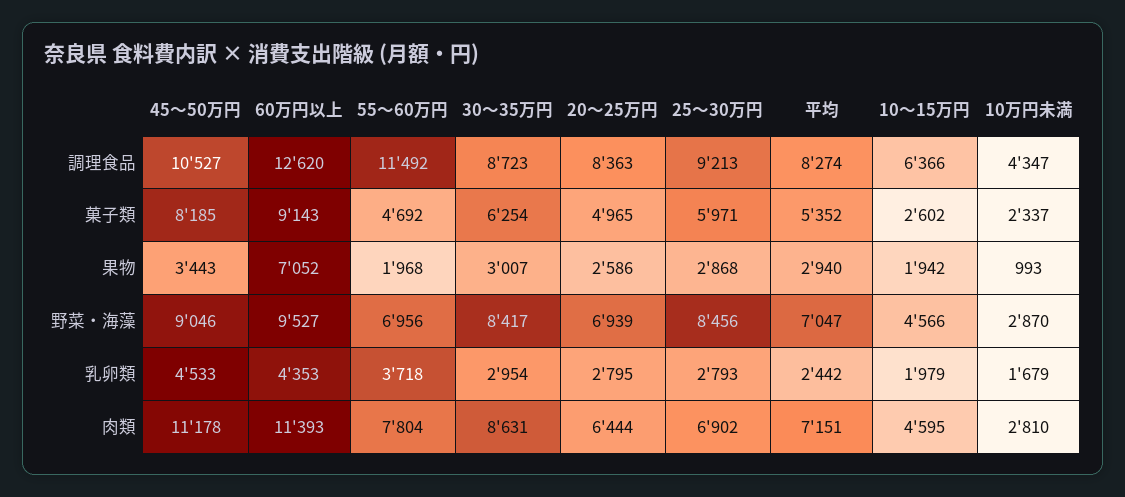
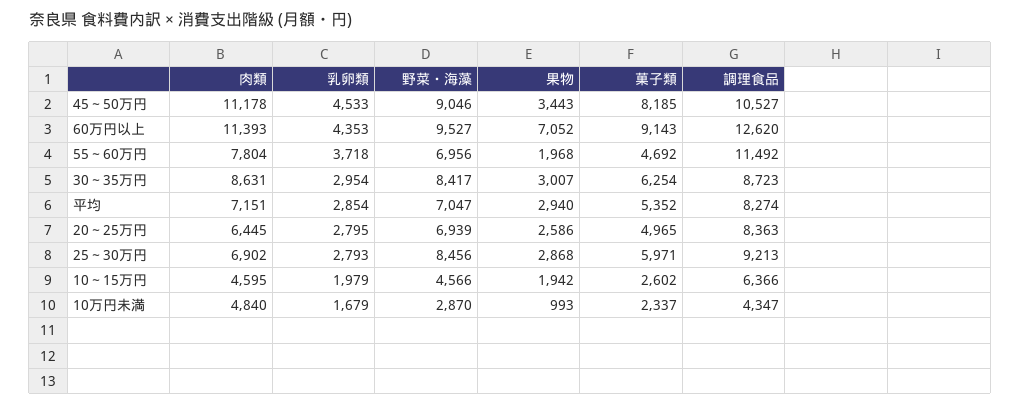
平均, 乳卵類: 2442 -> 2854
20～25万円, 肉類: 6444 -> 6445
10万円未満, 肉類: 2810 -> 4840

